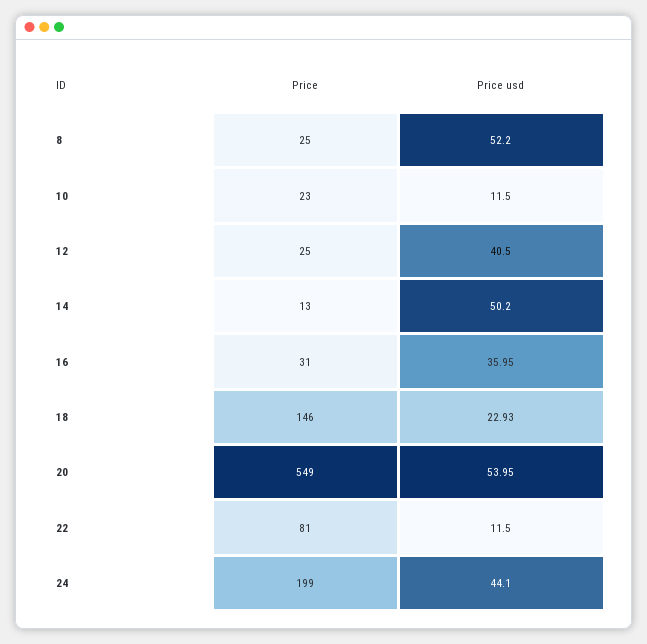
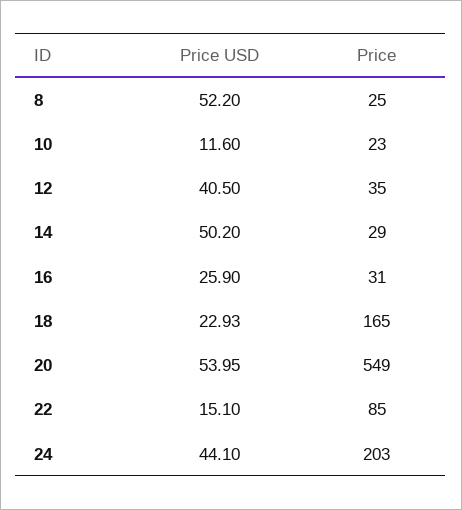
Price usd, 10: 11.5 -> 11.6
Price, 12: 25 -> 35
Price, 14: 13 -> 29
Price usd, 16: 35.95 -> 25.9
Price, 18: 146 -> 165
Price, 22: 81 -> 85
Price usd, 22: 11.5 -> 15.1
Price, 24: 199 -> 203

